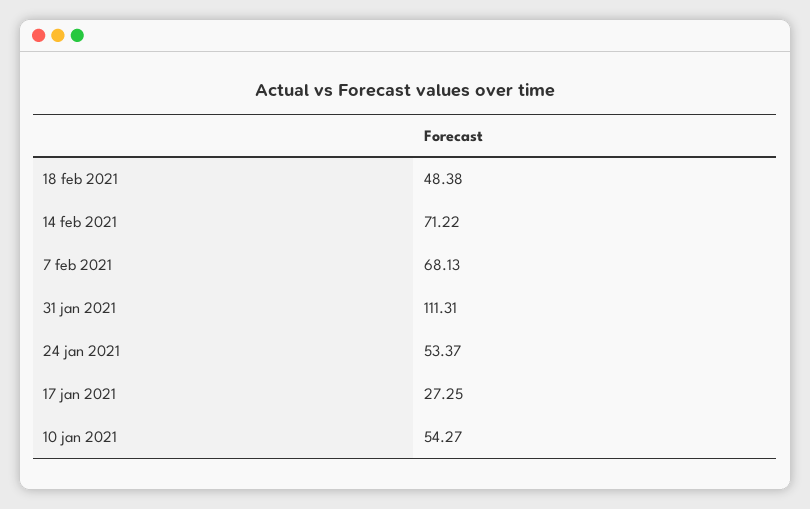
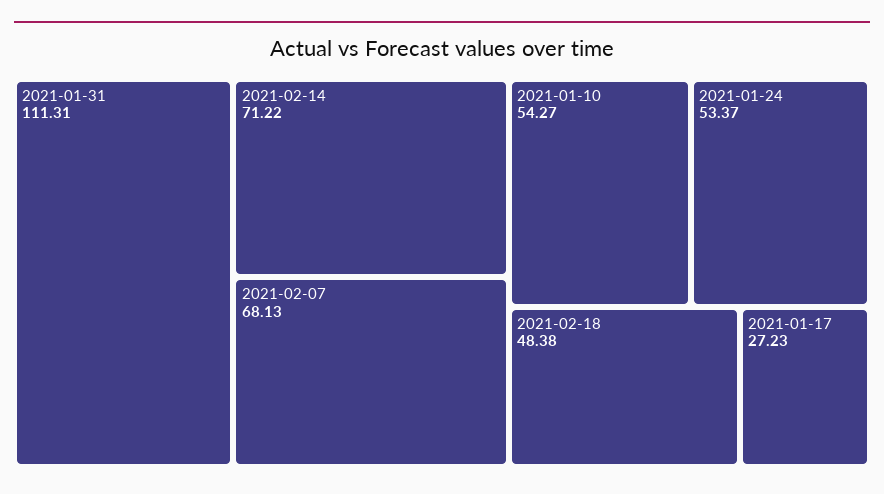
17 jan 2021: 27.25 -> 27.23

